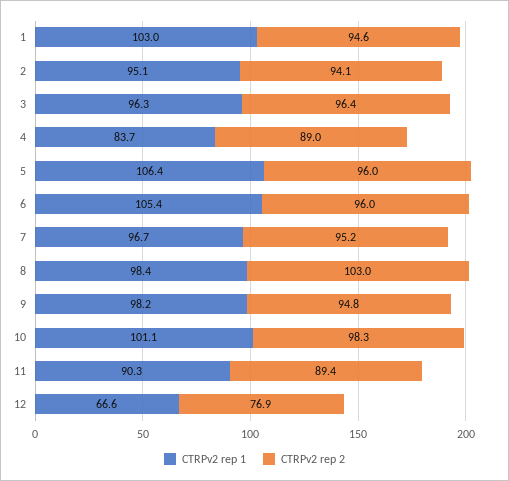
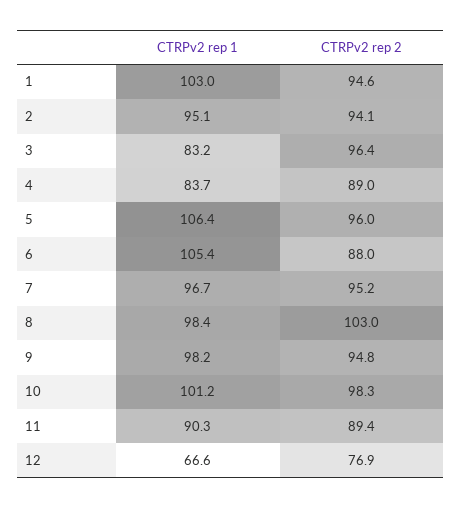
CTRPv2 rep 1, 3: 96.3 -> 83.2
CTRPv2 rep 2, 6: 96 -> 88
CTRPv2 rep 1, 10: 101.1 -> 101.2

